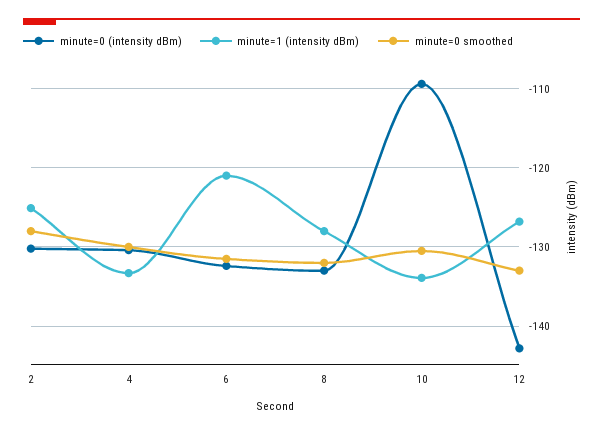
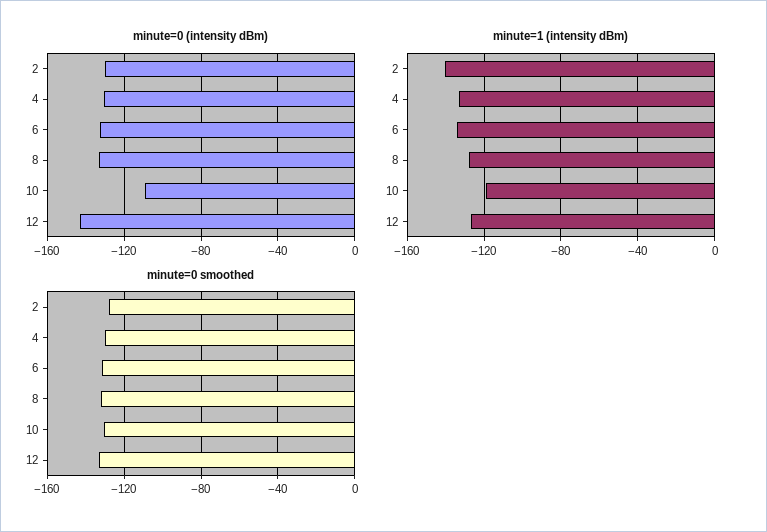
minute=1 (intensity dBm), 2: -125 -> -140
minute=1 (intensity dBm), 6: -121 -> -135
minute=1 (intensity dBm), 10: -134 -> -120

